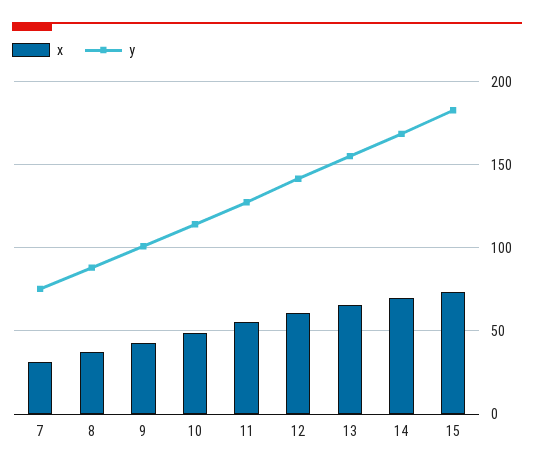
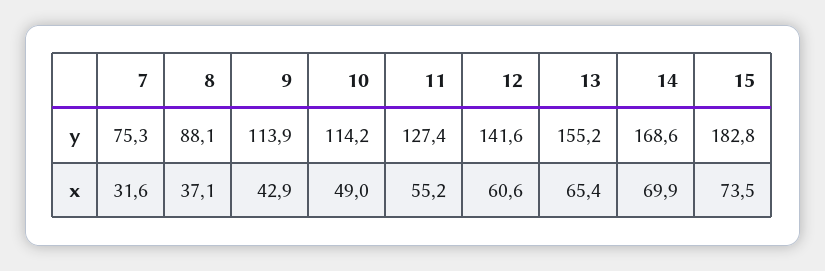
y, 9: 100 -> 113.9

